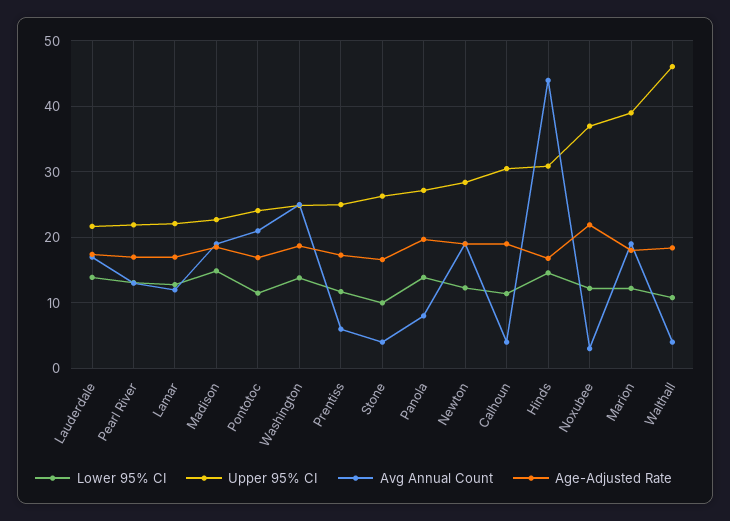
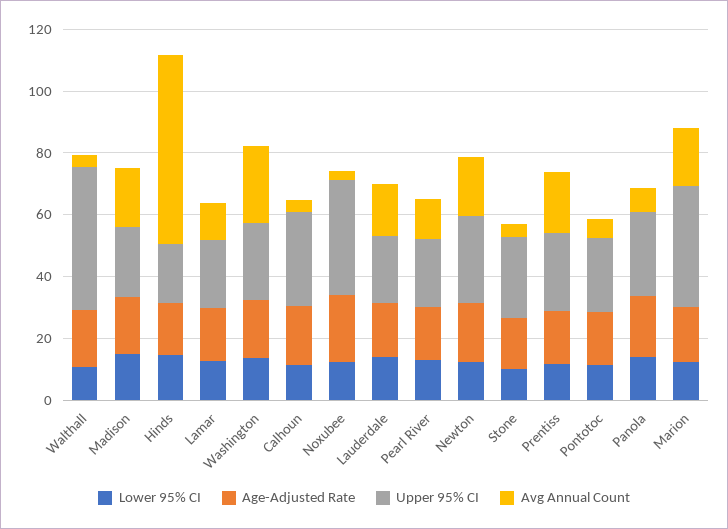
Avg Annual Count, Pontotoc: 21 -> 5
Avg Annual Count, Prentiss: 6 -> 20
Upper 95% CI, Hinds: 31 -> 20
Avg Annual Count, Hinds: 44 -> 60

